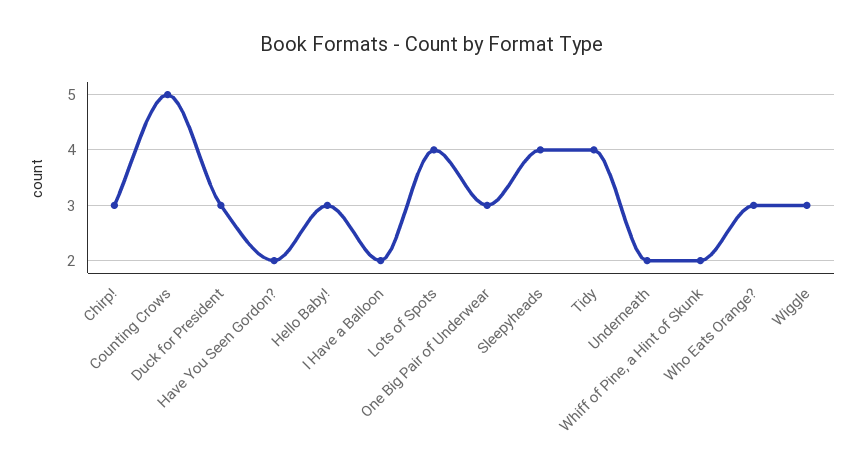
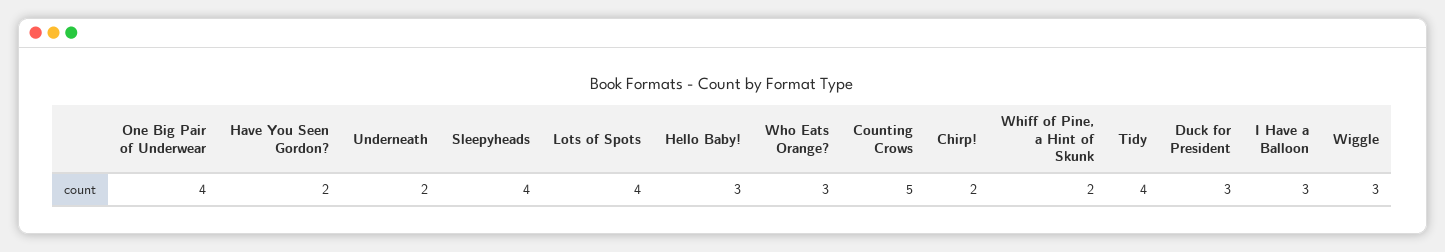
Chirp!: 3 -> 2
I Have a Balloon: 2 -> 3
One Big Pair of Underwear: 3 -> 4

